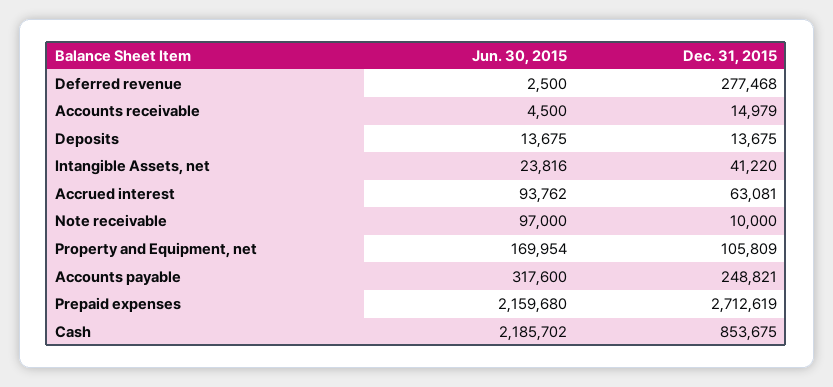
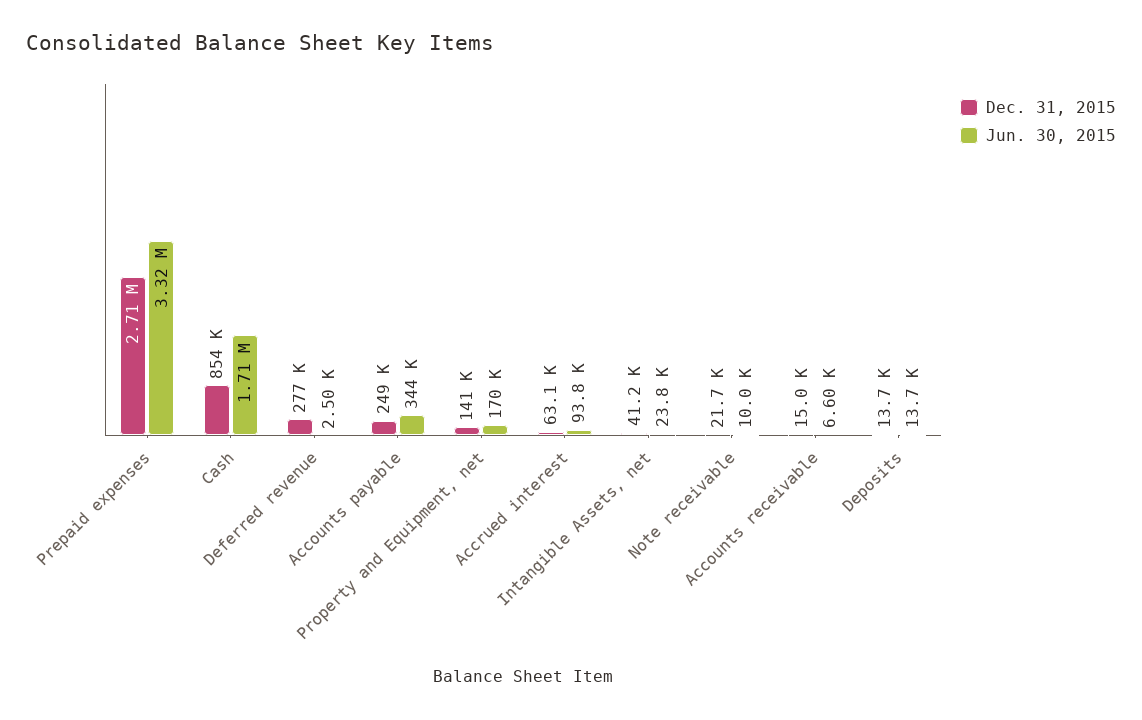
Jun. 30, 2015, Accounts receivable: 4500 -> 6600
Jun. 30, 2015, Note receivable: 97000 -> 10000
Dec. 31, 2015, Note receivable: 10000 -> 21700
Dec. 31, 2015, Property and Equipment, net: 105809 -> 141000
Jun. 30, 2015, Accounts payable: 317600 -> 344000
Jun. 30, 2015, Prepaid expenses: 2159680 -> 3320000
Jun. 30, 2015, Cash: 2185702 -> 1710000

